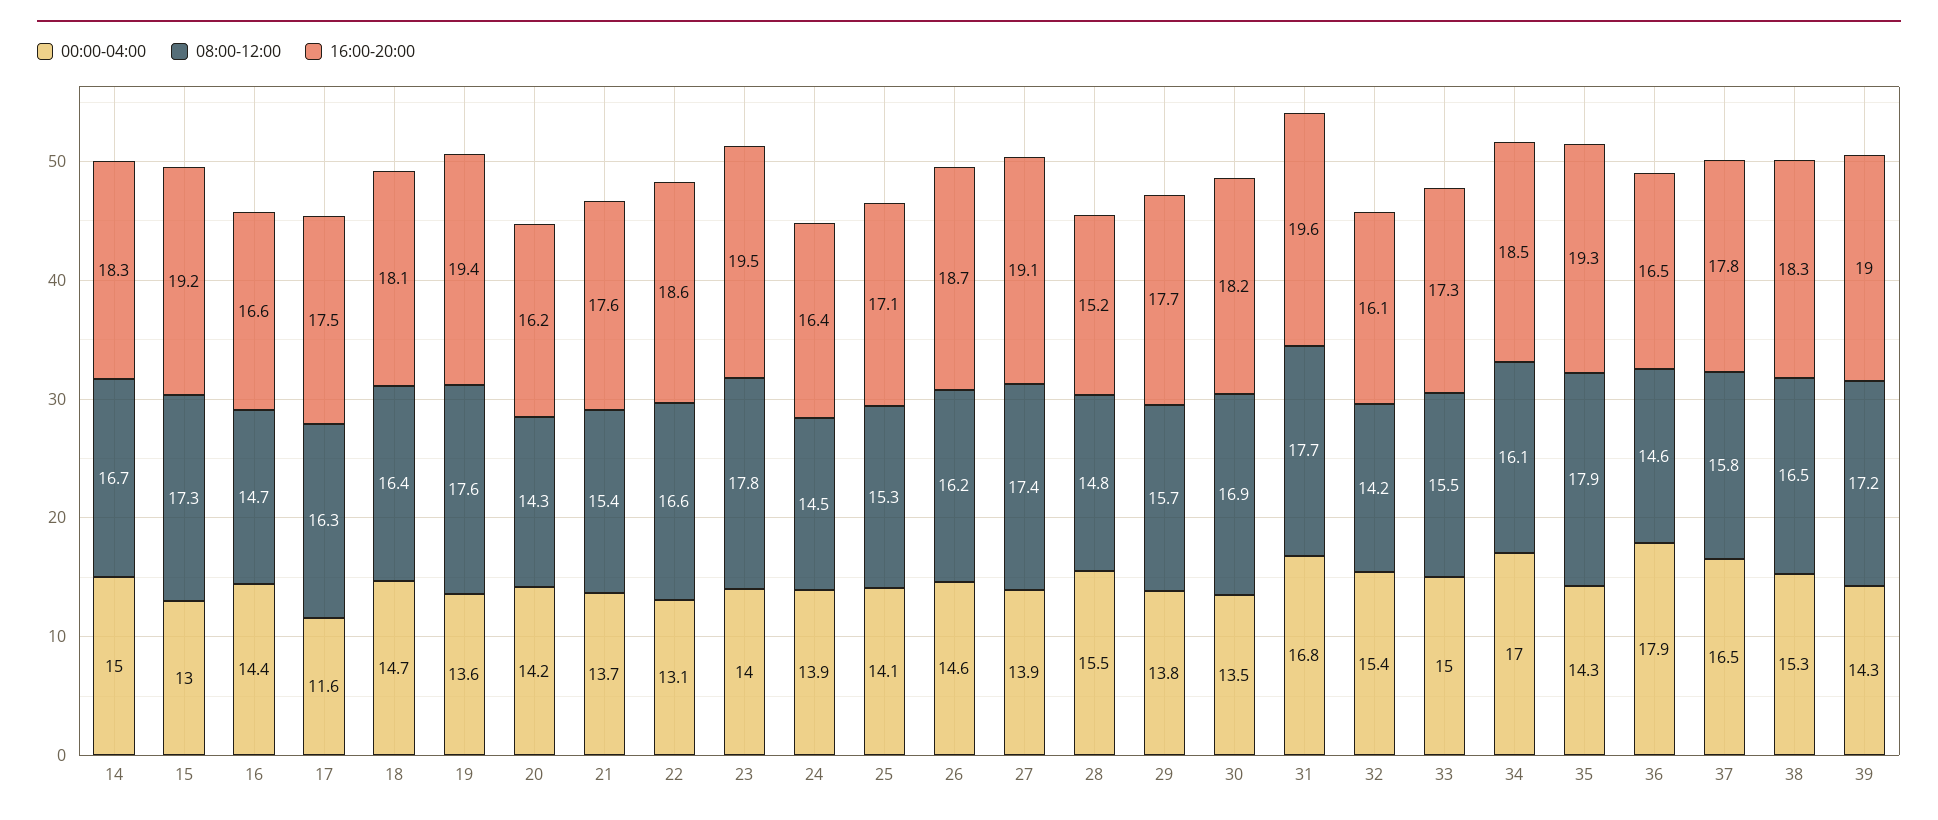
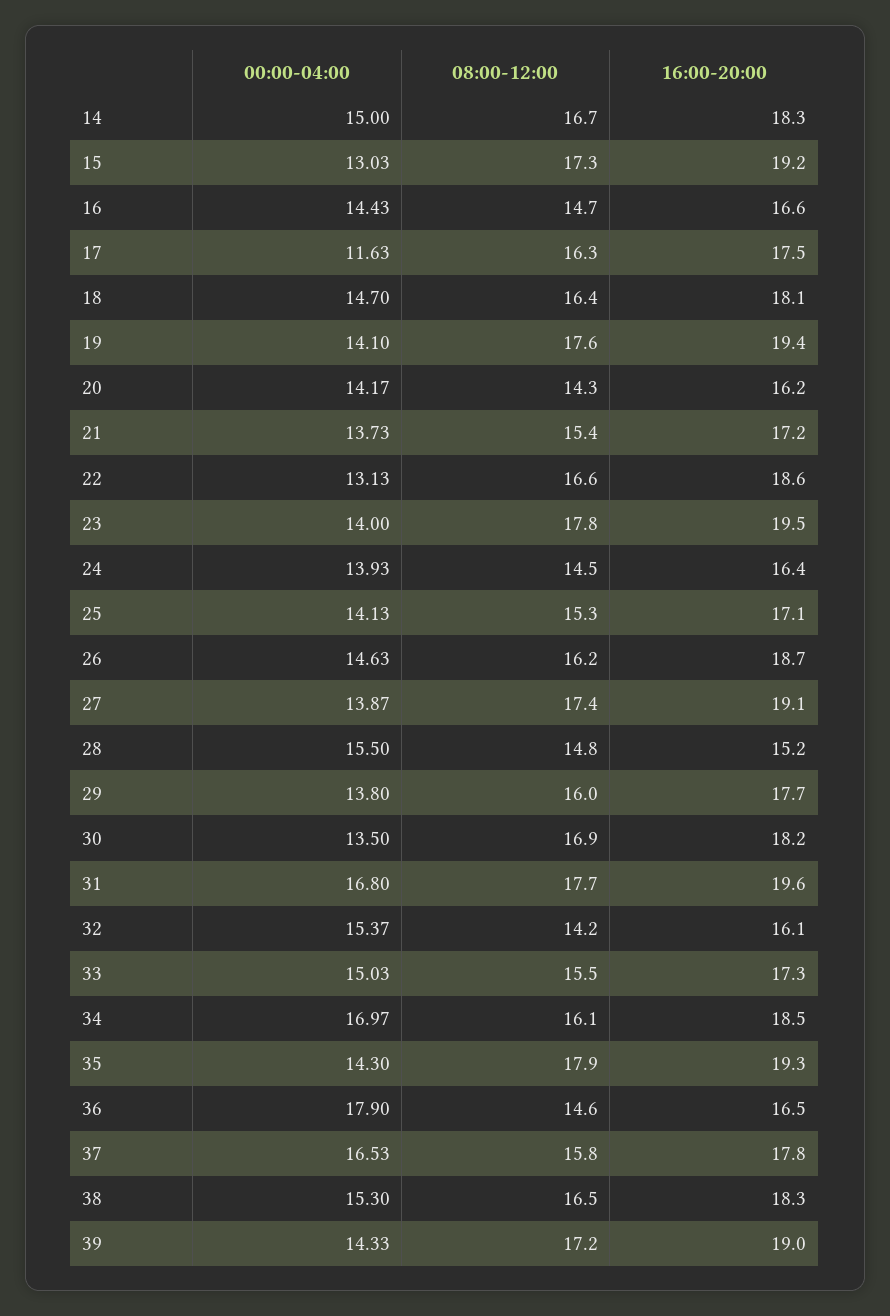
00:00-04:00, 19: 13.6 -> 14.1
16:00-20:00, 21: 17.6 -> 17.2
08:00-12:00, 29: 15.7 -> 16

